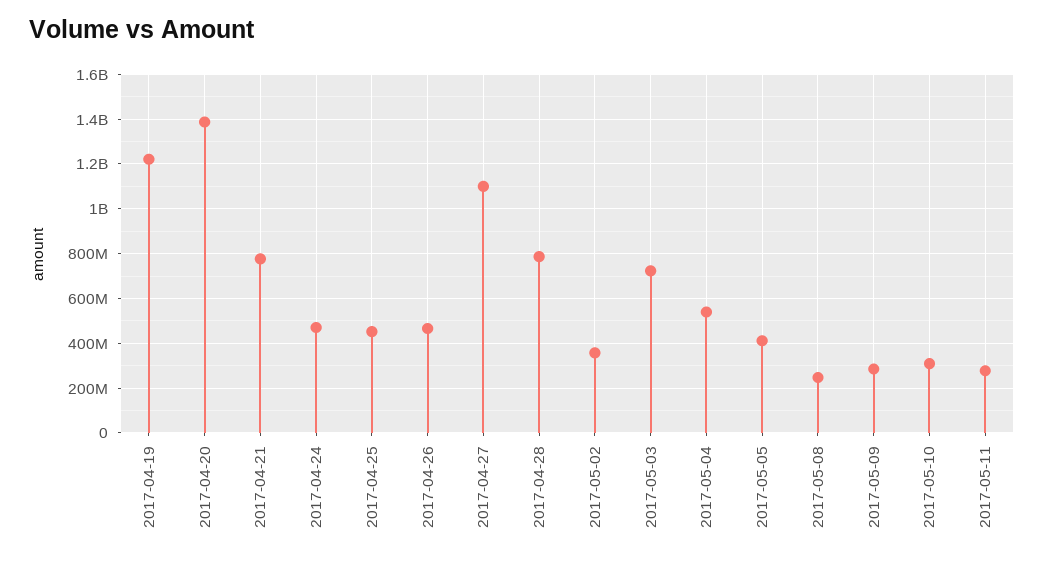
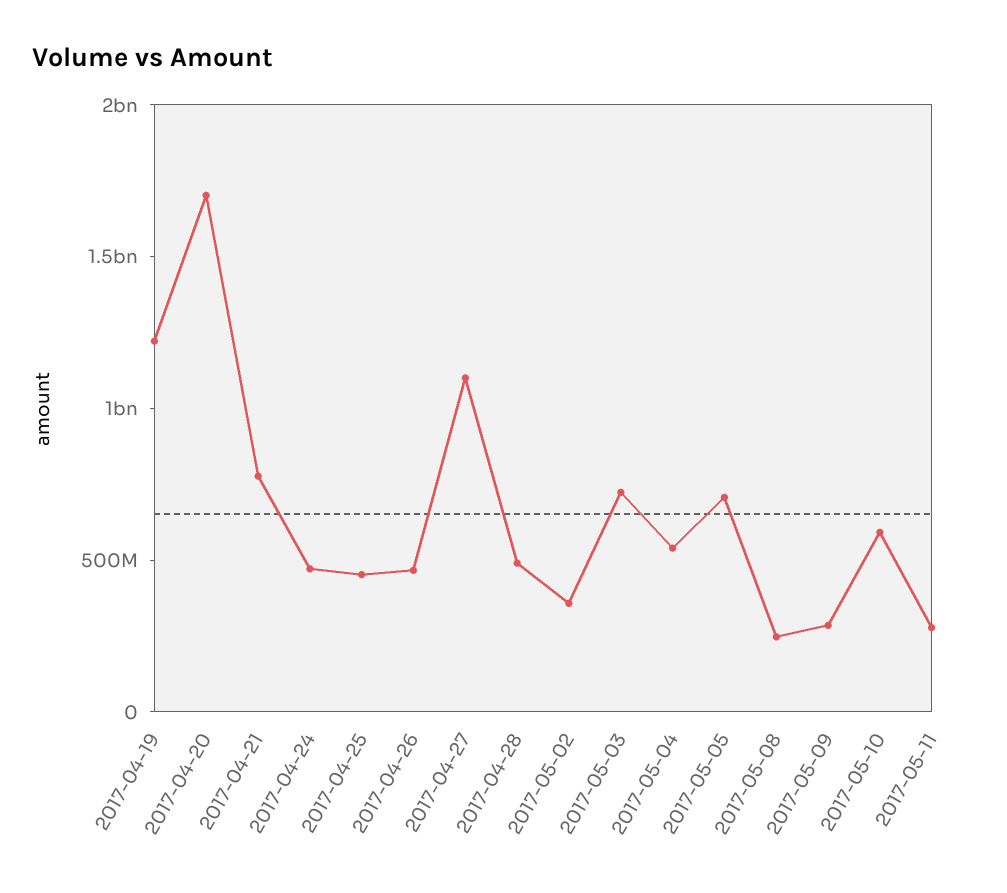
2017-04-20: 1400000000 -> 1700000000
2017-04-28: 800000000 -> 500000000
2017-05-05: 400000000 -> 700000000
2017-05-10: 300000000 -> 600000000

